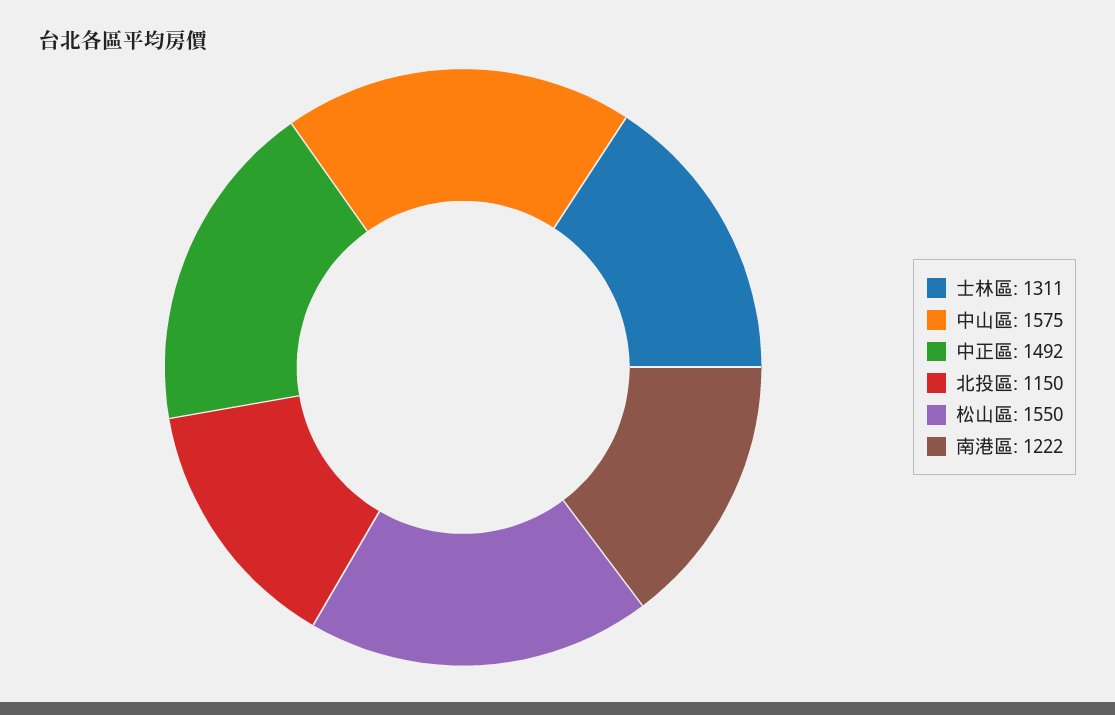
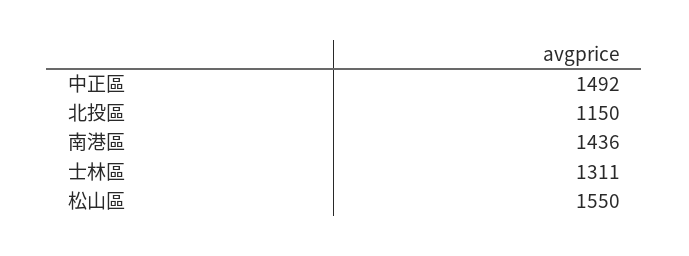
中山區: 1575 -> none
南港區: 1222 -> 1436

